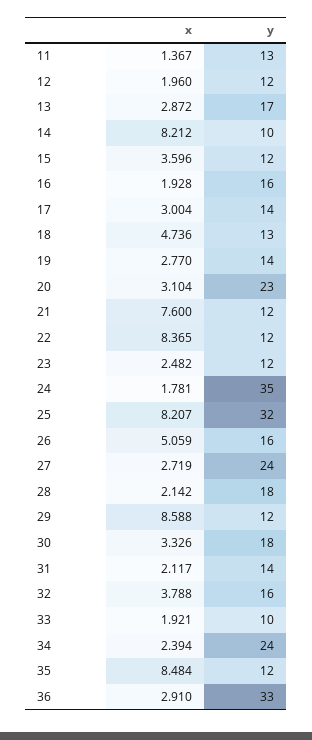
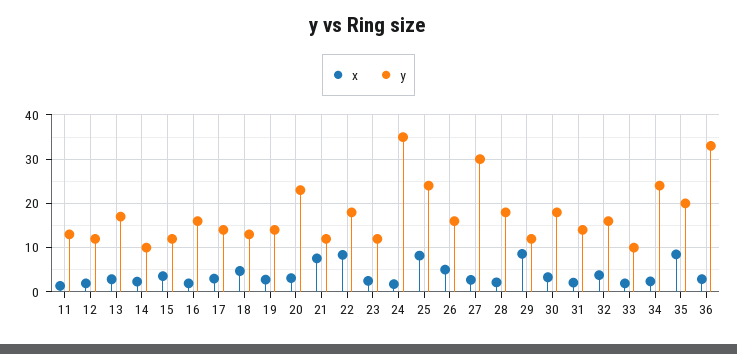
x, 14: 8.212 -> 2
y, 22: 12 -> 18
y, 25: 32 -> 24
y, 27: 24 -> 30
y, 35: 12 -> 20

